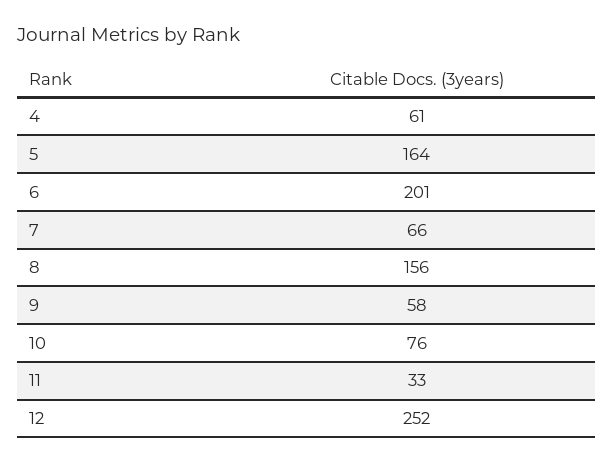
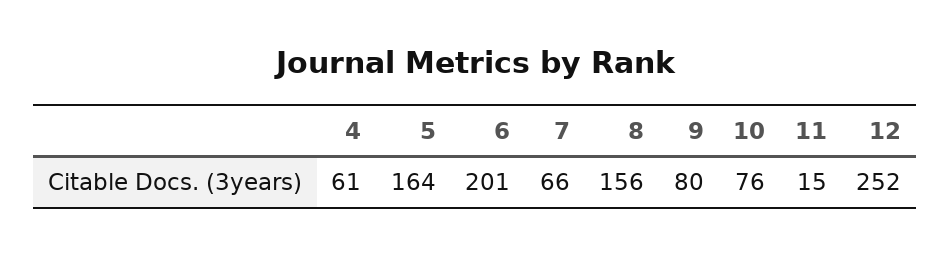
9: 58 -> 80
11: 33 -> 15

